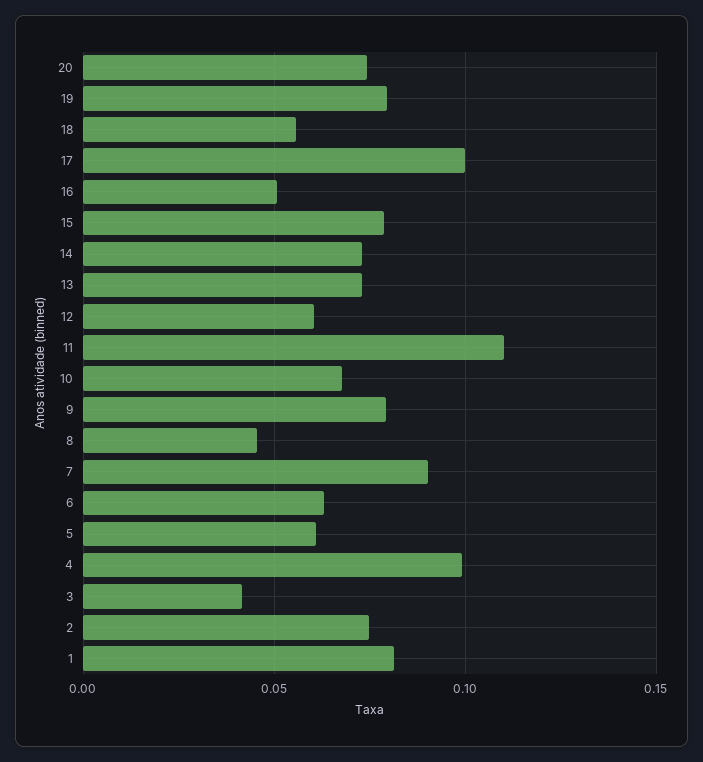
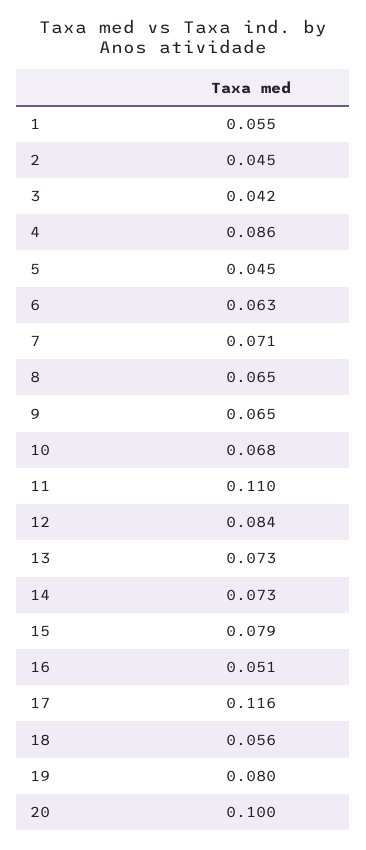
20: 0.075 -> 0.1
17: 0.1 -> 0.116
12: 0.06 -> 0.084
9: 0.08 -> 0.065
8: 0.045 -> 0.065
7: 0.09 -> 0.071
5: 0.06 -> 0.045
4: 0.1 -> 0.086
2: 0.075 -> 0.045
1: 0.08 -> 0.055

